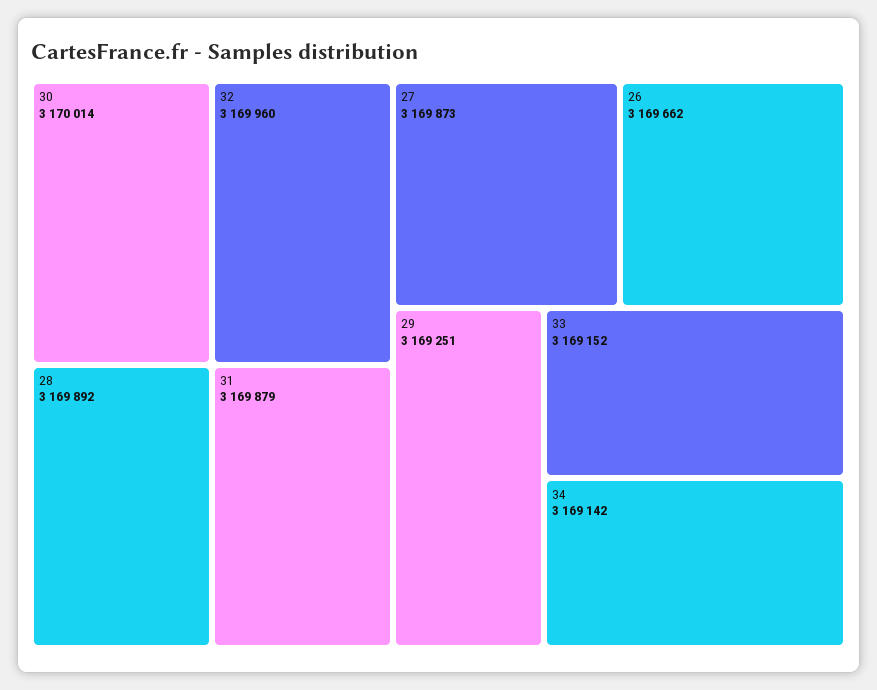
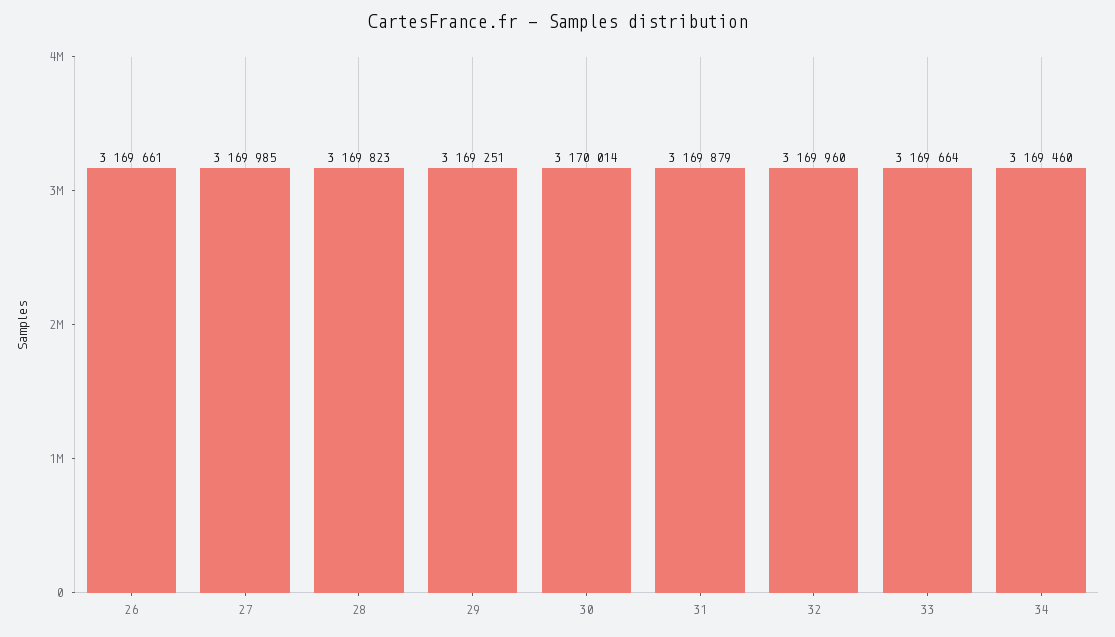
28: 3169892 -> 3169823
27: 3169873 -> 3169985
26: 3169662 -> 3169661
33: 3169152 -> 3169664
34: 3169142 -> 3169460

